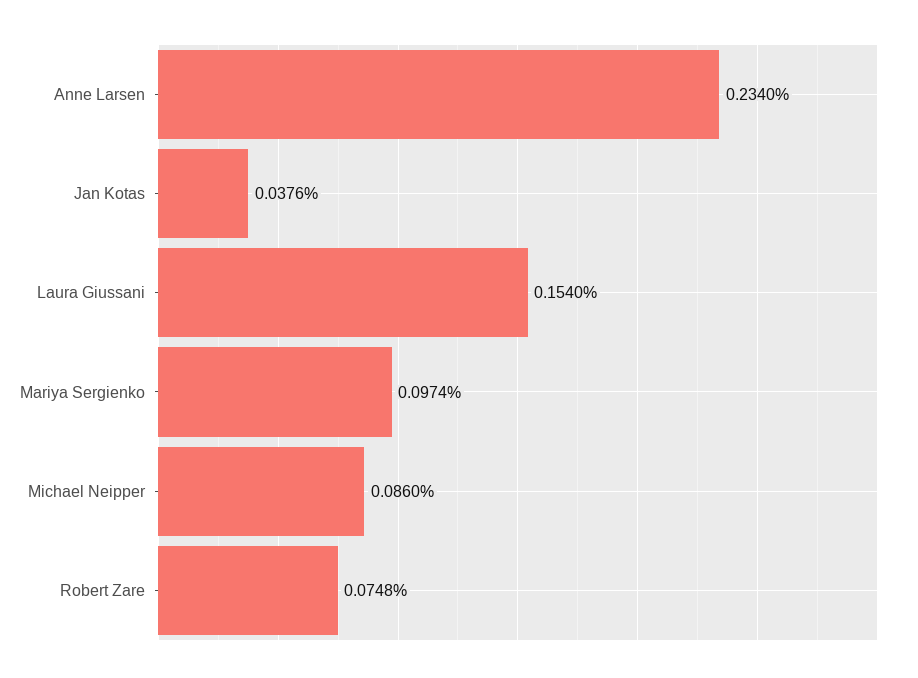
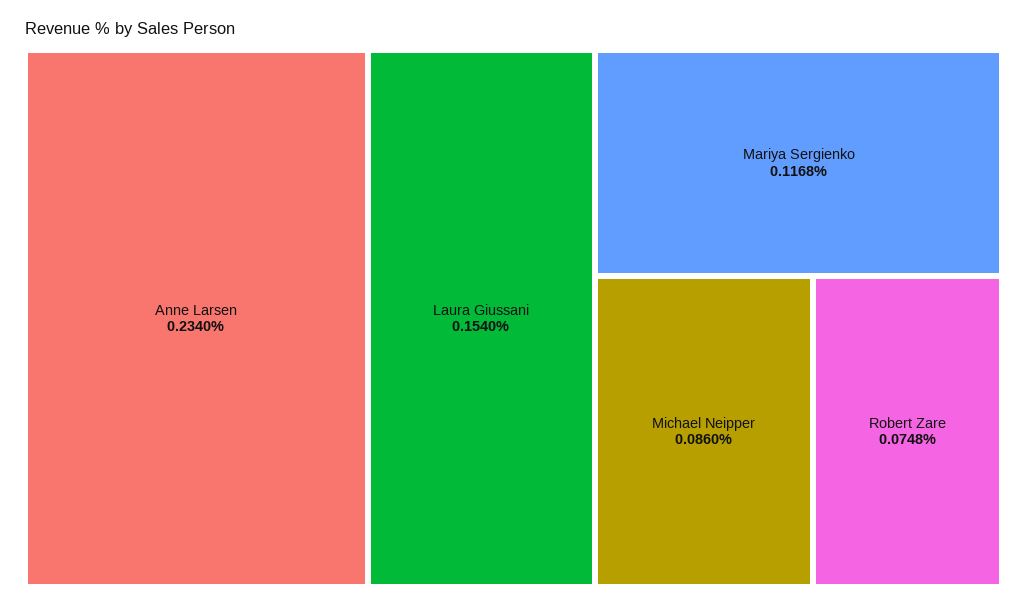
Jan Kotas: 0.0376 -> none
Mariya Sergienko: 0.0974 -> 0.1168

